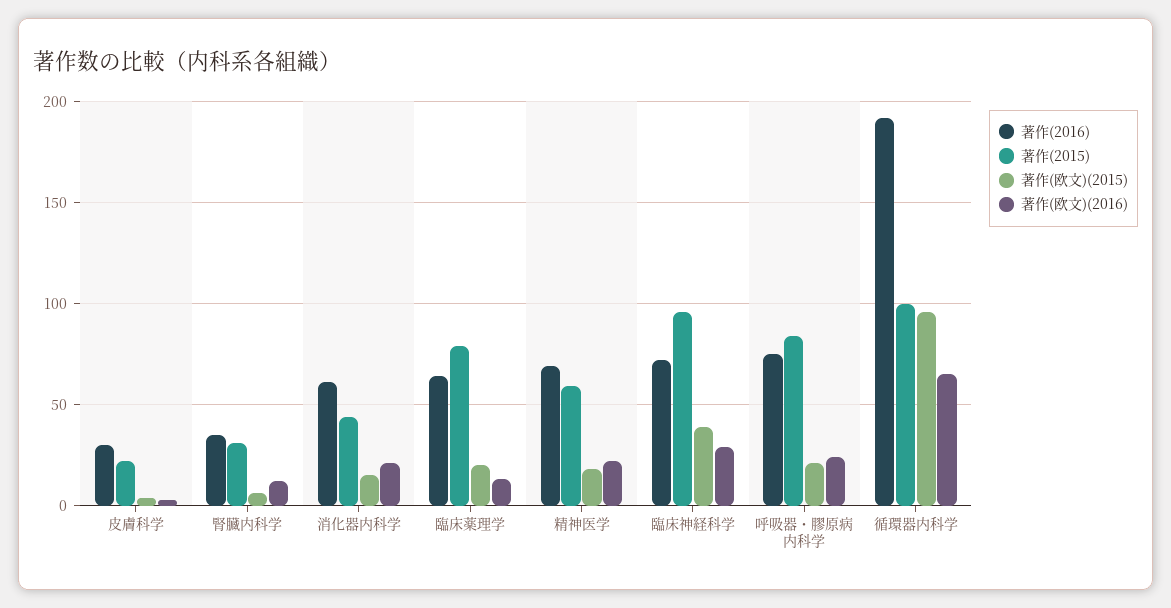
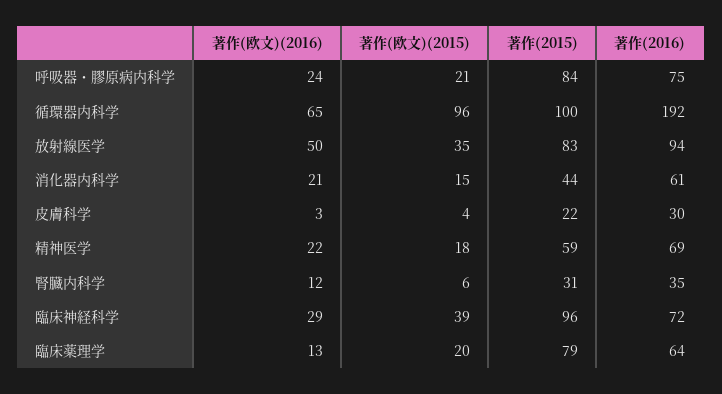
著作(欧文)(2016), 放射線医学: none -> 50
著作(欧文)(2015), 放射線医学: none -> 35
著作(2015), 放射線医学: none -> 83
著作(2016), 放射線医学: none -> 94

